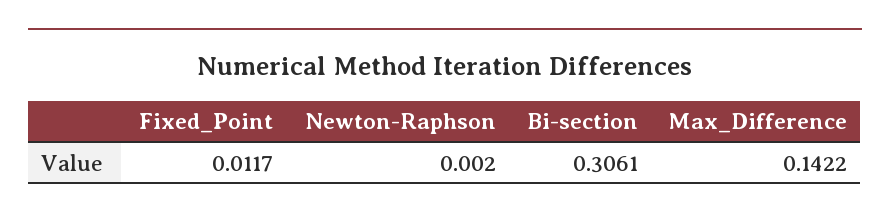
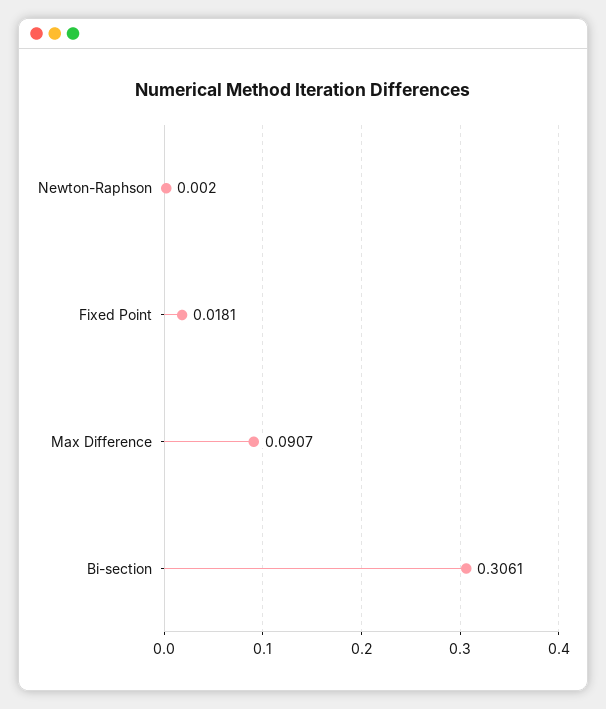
Fixed_Point: 0.0117 -> 0.0181
Max_Difference: 0.1422 -> 0.0907

